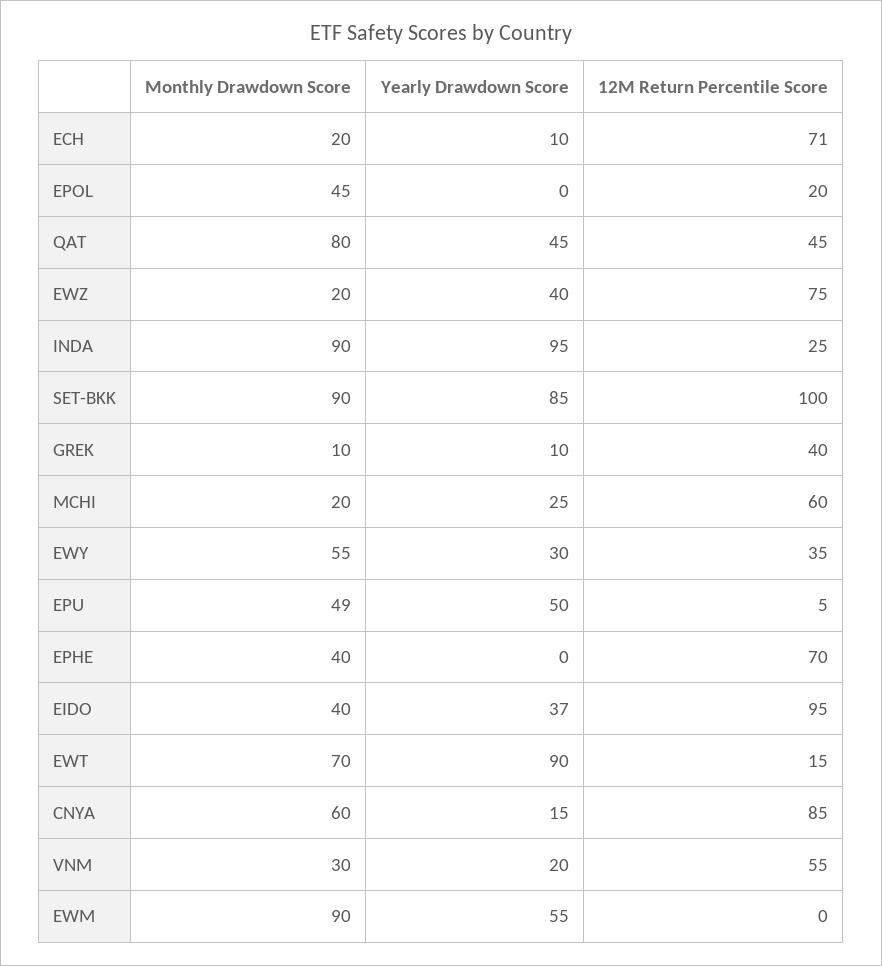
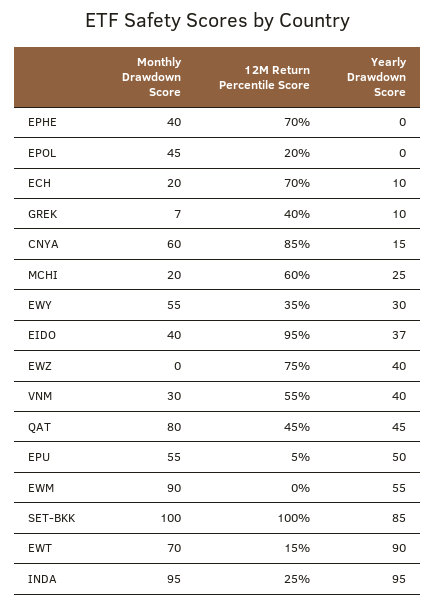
12M Return Percentile Score, ECH: 71 -> 70
Monthly Drawdown Score, EWZ: 20 -> 0
Monthly Drawdown Score, INDA: 90 -> 95
Monthly Drawdown Score, SET-BKK: 90 -> 100
Monthly Drawdown Score, GREK: 10 -> 7
Monthly Drawdown Score, EPU: 49 -> 55
Yearly Drawdown Score, VNM: 20 -> 40

